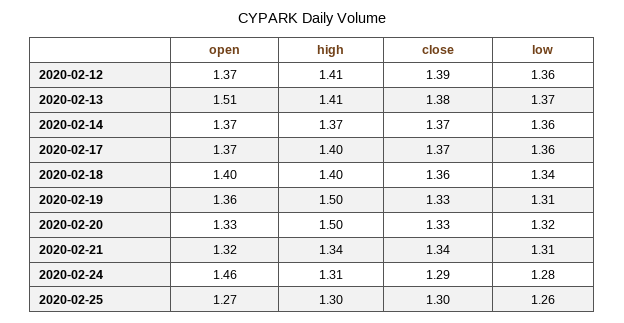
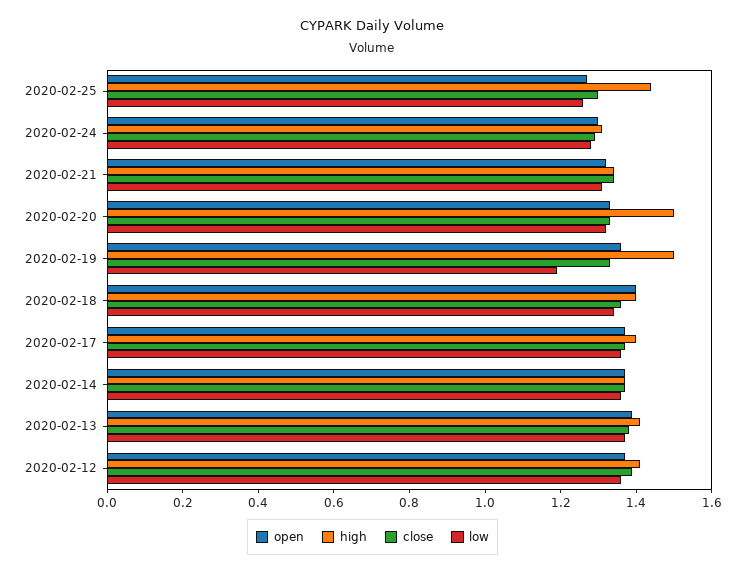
open, 2020-02-13: 1.51 -> 1.4
low, 2020-02-19: 1.31 -> 1.2
open, 2020-02-24: 1.46 -> 1.3
high, 2020-02-25: 1.3 -> 1.45

